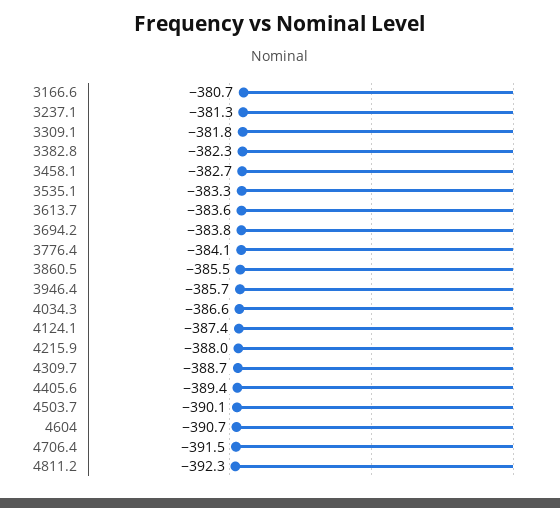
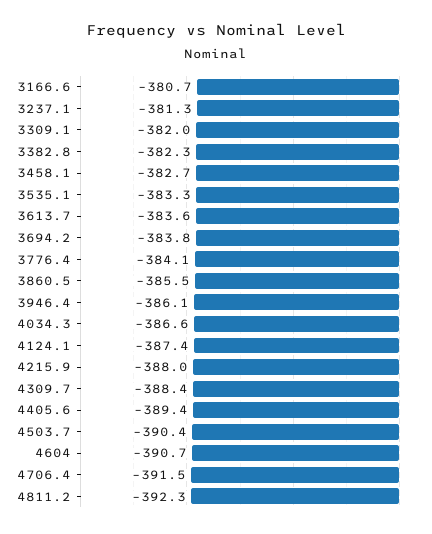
3309.1: -381.8 -> -382
3946.4: -385.7 -> -386.1
4309.7: -388.7 -> -388.4
4503.7: -390.1 -> -390.4

